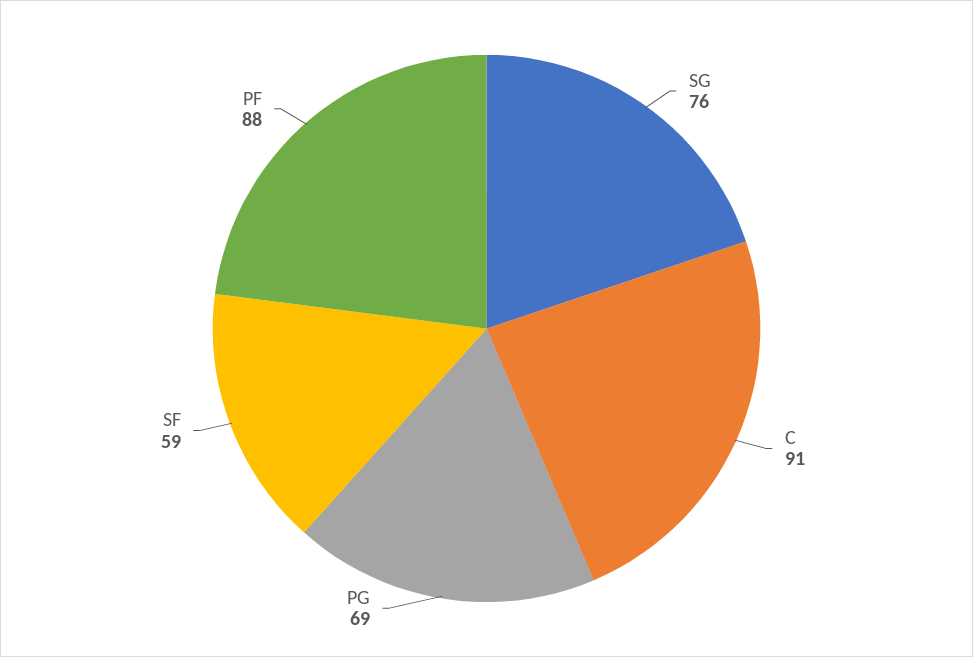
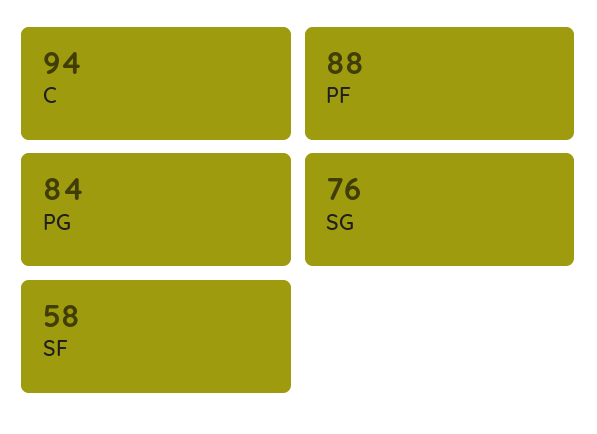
C: 91 -> 94
PG: 69 -> 84
SF: 59 -> 58

